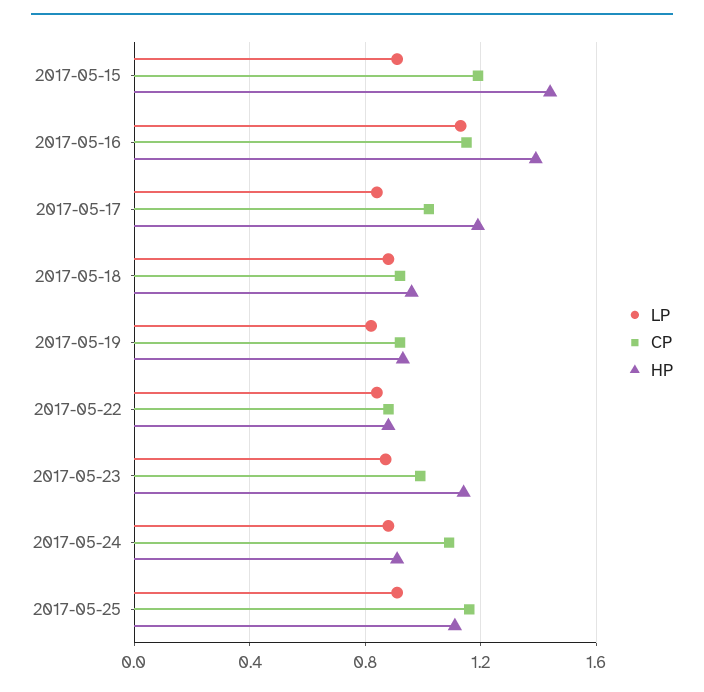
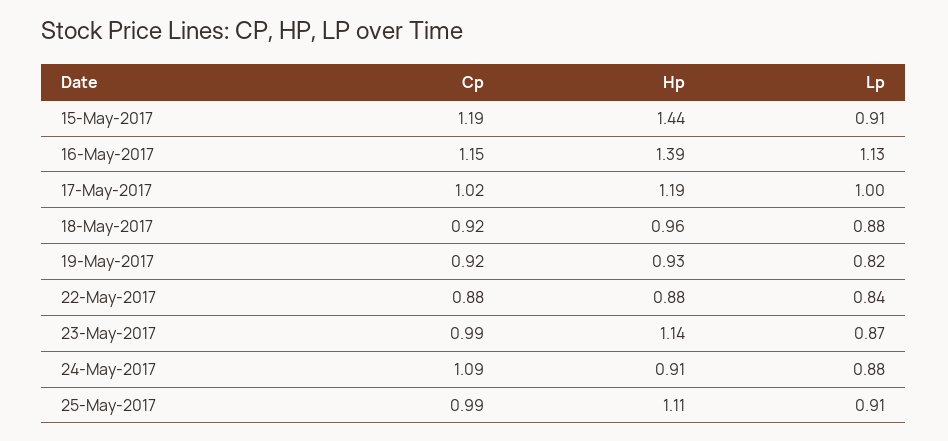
LP, 2017-05-17: 0.85 -> 1
CP, 2017-05-25: 1.15 -> 0.99

